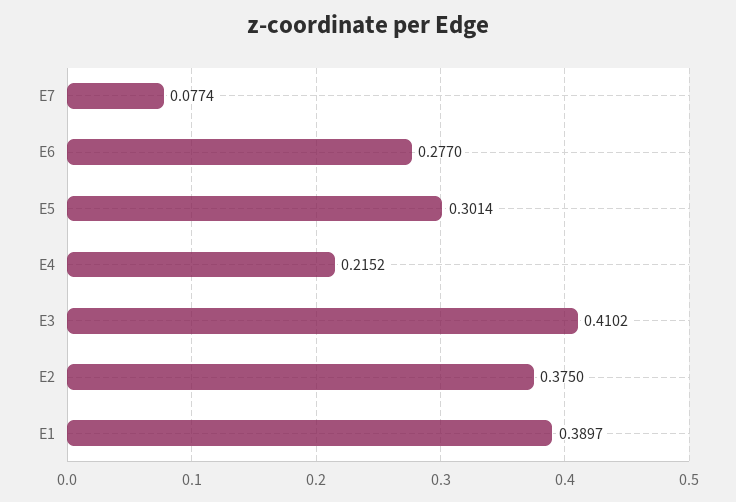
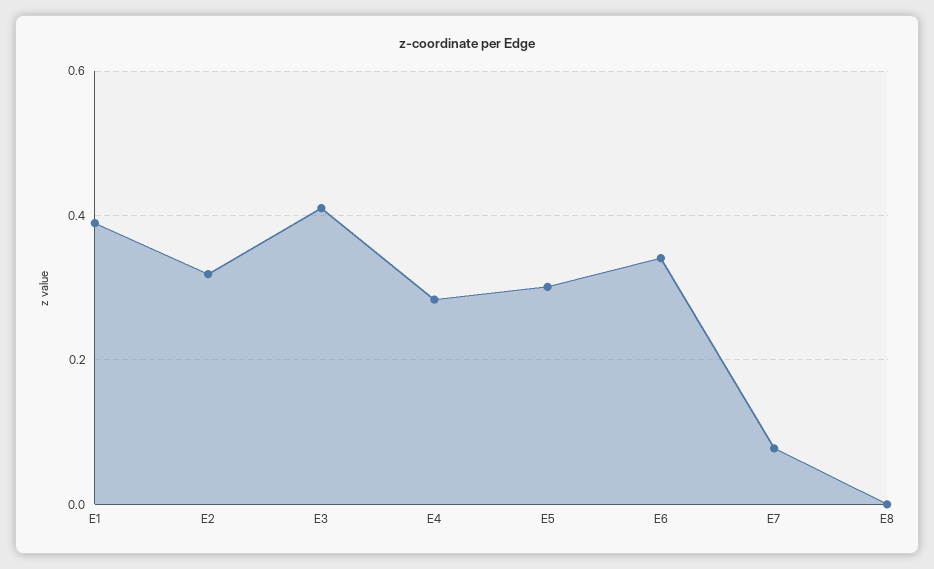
E6: 0.277 -> 0.34
E4: 0.2152 -> 0.28
E2: 0.375 -> 0.32
E8: none -> 0

